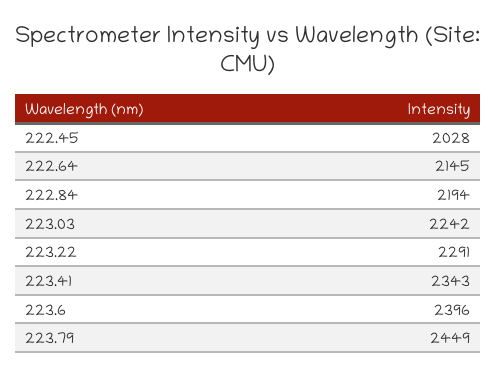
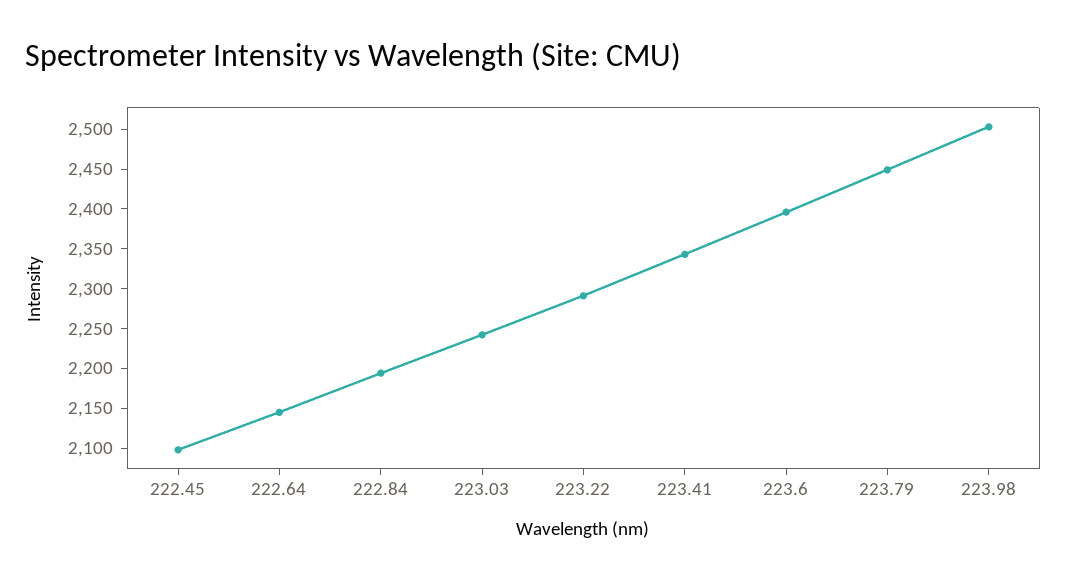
222.45: 2028 -> 2100
223.98: none -> 2500

